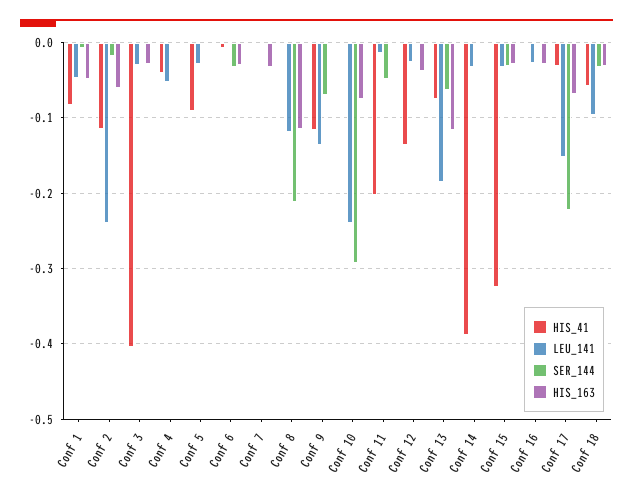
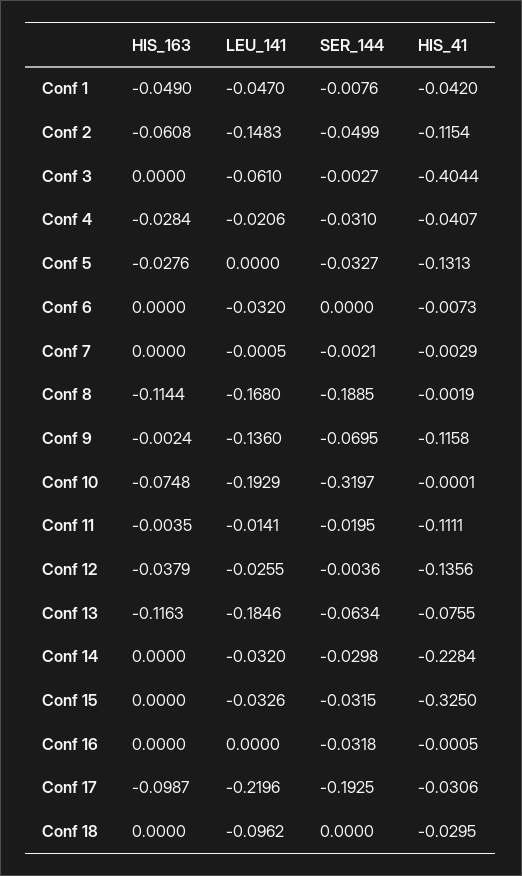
HIS_41, Conf 1: -0.08 -> -0.042
LEU_141, Conf 2: -0.24 -> -0.1483
SER_144, Conf 2: -0.02 -> -0.0499
LEU_141, Conf 3: -0.03 -> -0.061
HIS_163, Conf 3: -0.03 -> 0
LEU_141, Conf 4: -0.05 -> -0.0206
SER_144, Conf 4: 0 -> -0.031
HIS_163, Conf 4: 0 -> -0.0284
HIS_41, Conf 5: -0.09 -> -0.1313
LEU_141, Conf 5: -0.03 -> 0
SER_144, Conf 5: 0 -> -0.0327
HIS_163, Conf 5: 0 -> -0.0276
LEU_141, Conf 6: 0 -> -0.032
SER_144, Conf 6: -0.03 -> 0
HIS_163, Conf 6: -0.03 -> 0
HIS_163, Conf 7: -0.03 -> 0
LEU_141, Conf 8: -0.12 -> -0.168
SER_144, Conf 8: -0.21 -> -0.1885
LEU_141, Conf 10: -0.24 -> -0.1929
SER_144, Conf 10: -0.29 -> -0.3197
HIS_41, Conf 11: -0.2 -> -0.1111
SER_144, Conf 11: -0.05 -> -0.0195
HIS_41, Conf 14: -0.39 -> -0.2284
SER_144, Conf 14: 0 -> -0.0298
HIS_163, Conf 15: -0.03 -> 0
LEU_141, Conf 16: -0.03 -> 0
SER_144, Conf 16: 0 -> -0.0318
HIS_163, Conf 16: -0.03 -> 0
LEU_141, Conf 17: -0.15 -> -0.2196
SER_144, Conf 17: -0.22 -> -0.1925
HIS_163, Conf 17: -0.07 -> -0.0987
HIS_41, Conf 18: -0.06 -> -0.0295
SER_144, Conf 18: -0.03 -> 0
HIS_163, Conf 18: -0.03 -> 0

